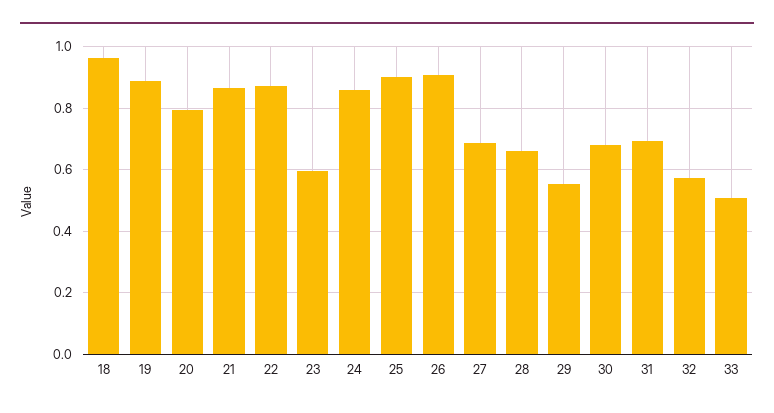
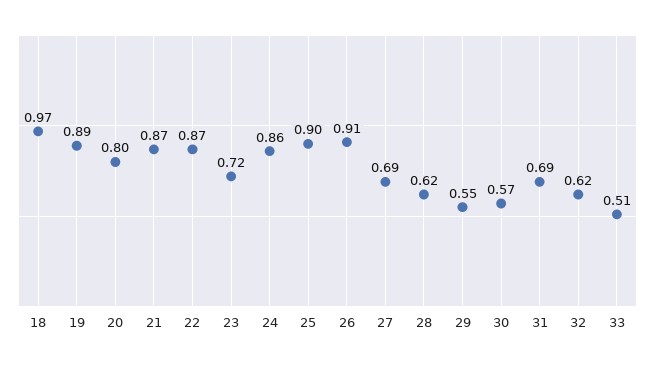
23: 0.6 -> 0.72
28: 0.66 -> 0.62
30: 0.68 -> 0.57
32: 0.58 -> 0.62

